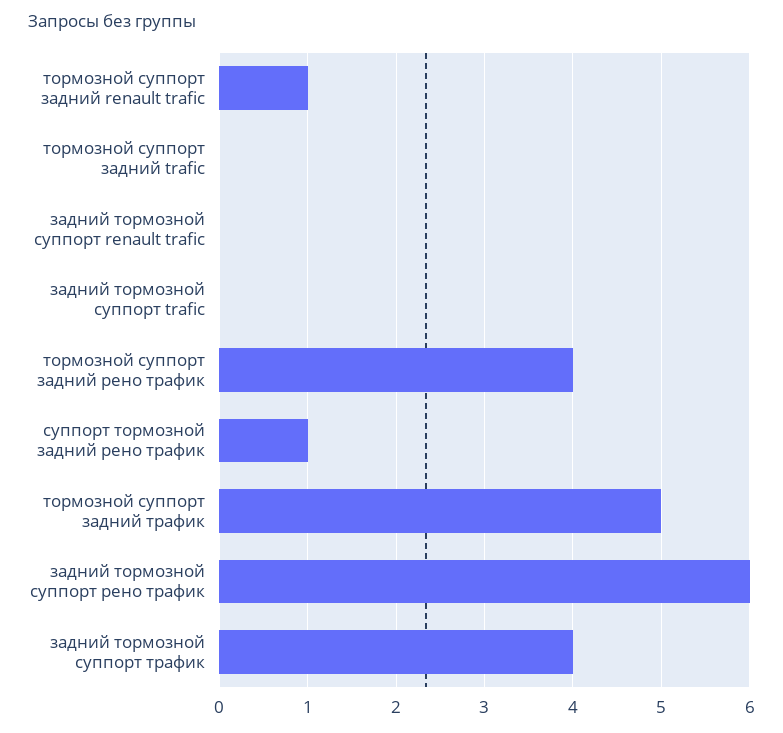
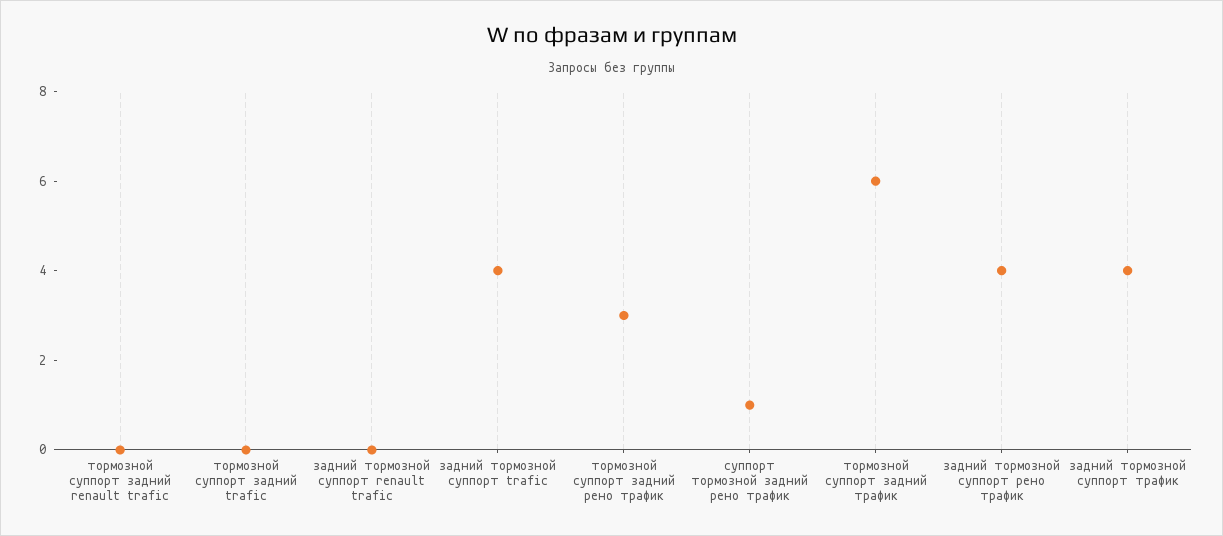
тормозной суппорт задний renault trafic: 1 -> 0
задний тормозной суппорт trafic: 0 -> 4
тормозной суппорт задний рено трафик: 4 -> 3
тормозной суппорт задний трафик: 5 -> 6
задний тормозной суппорт рено трафик: 6 -> 4

